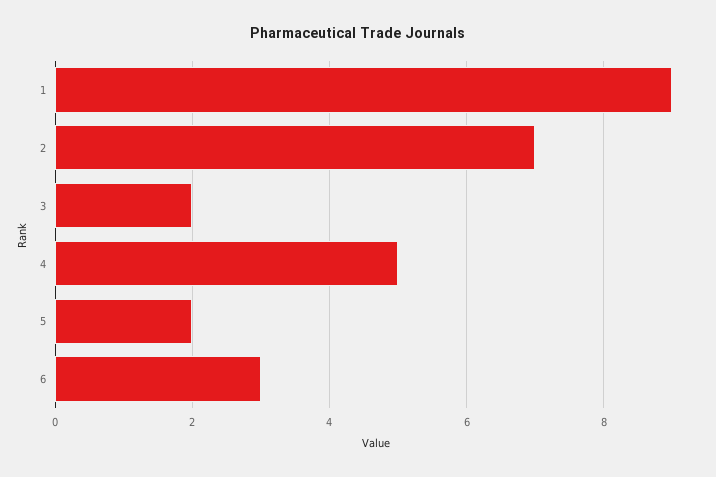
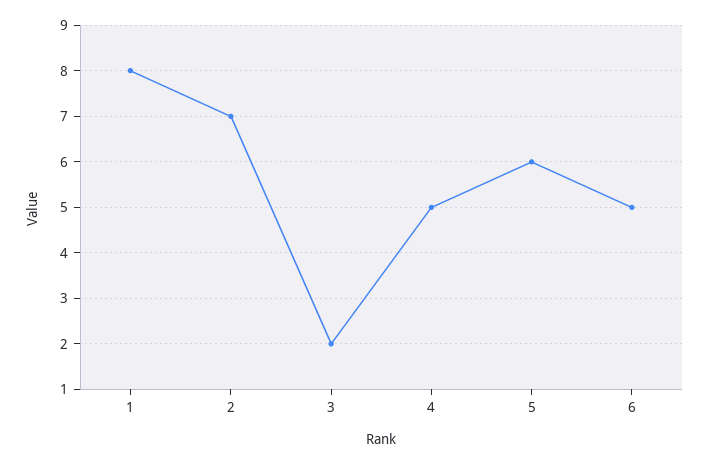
1: 9 -> 8
5: 2 -> 6
6: 3 -> 5

